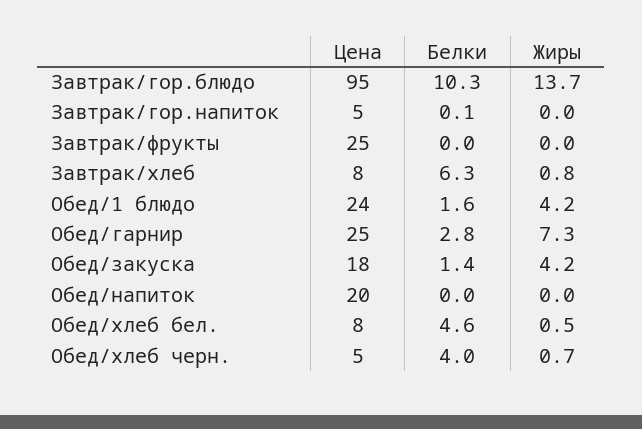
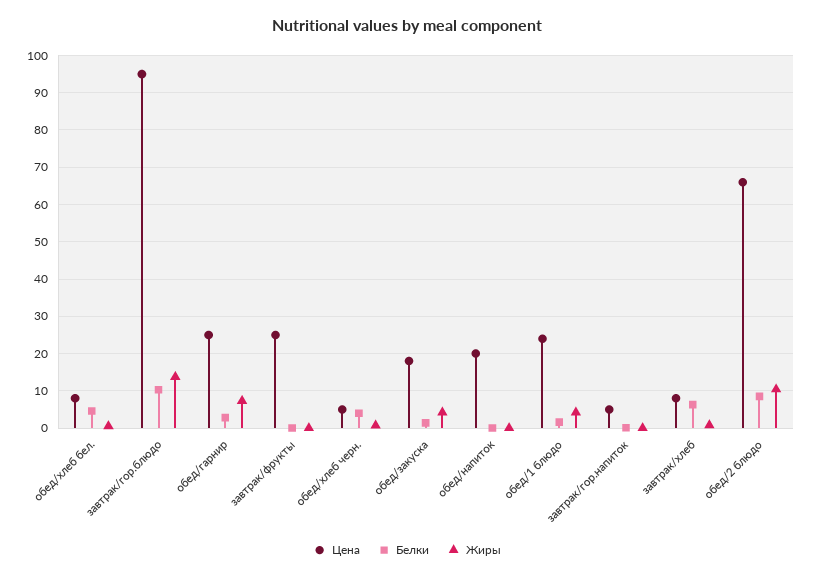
Цена, обед/2 блюдо: none -> 66
Белки, обед/2 блюдо: none -> 8
Жиры, обед/2 блюдо: none -> 10

